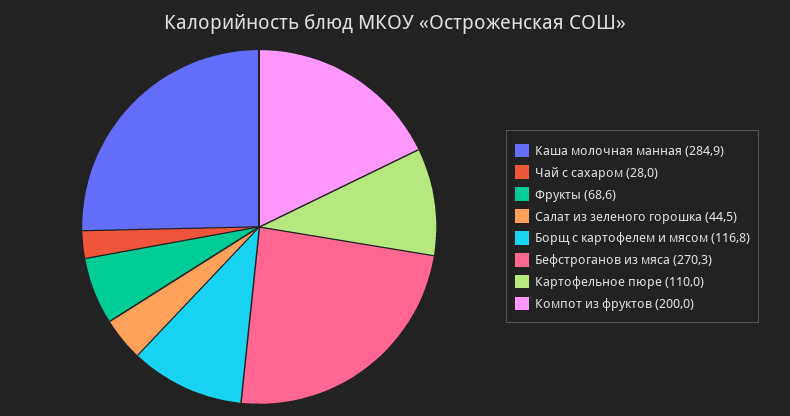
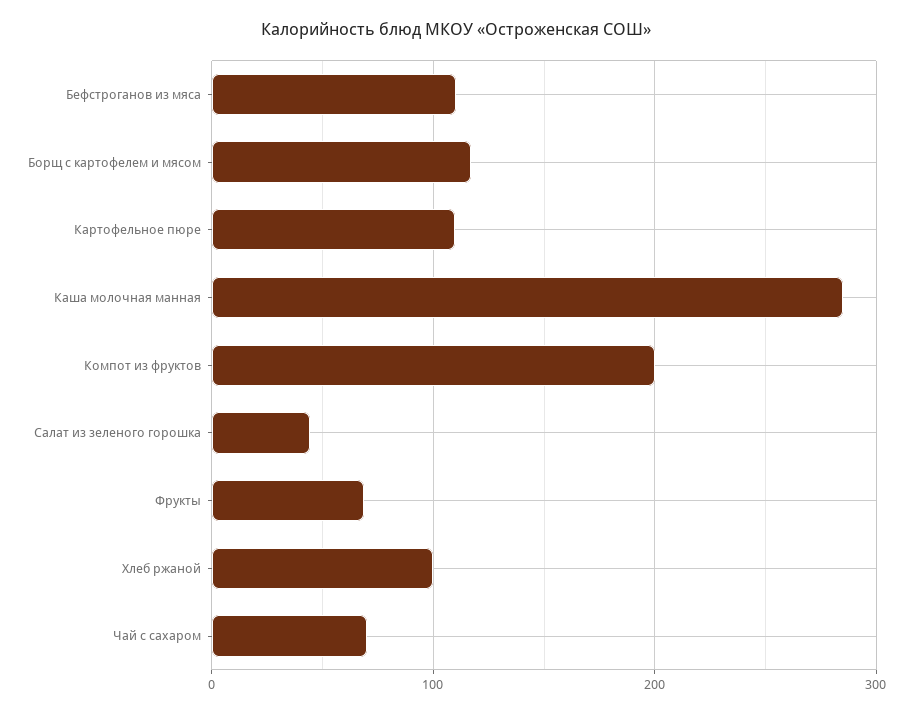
Чай с сахаром: 28 -> 70
Бефстроганов из мяса: 270.3 -> 110
Хлеб ржаной: none -> 100

